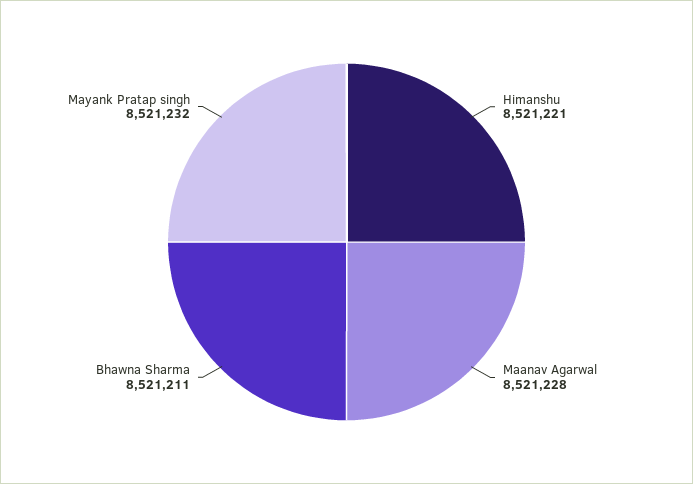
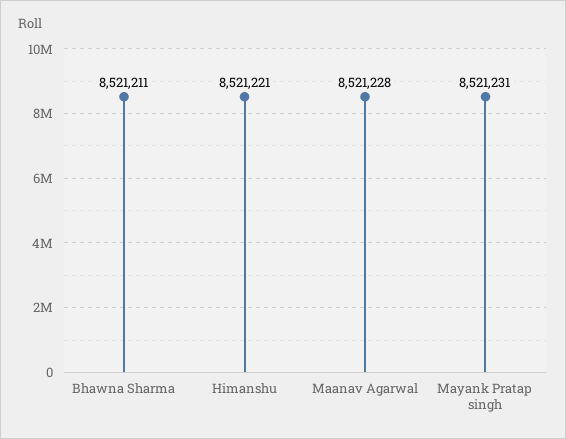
Mayank Pratap singh: 8521232 -> 8521231

